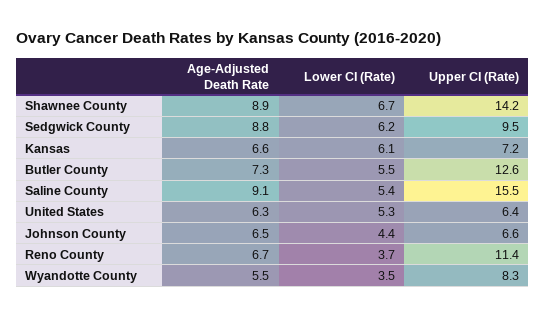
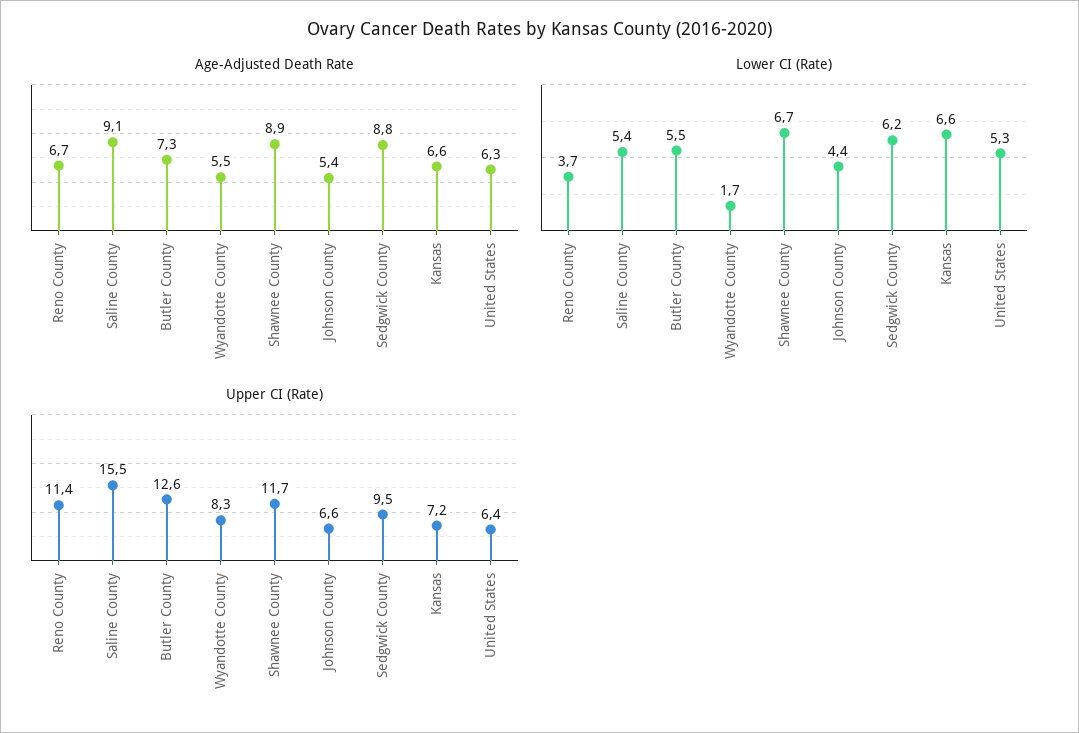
Upper CI (Rate), Shawnee County: 14.2 -> 11.7
Lower CI (Rate), Kansas: 6.1 -> 6.6
Age-Adjusted Death Rate, Johnson County: 6.5 -> 5.4
Lower CI (Rate), Wyandotte County: 3.5 -> 1.7

